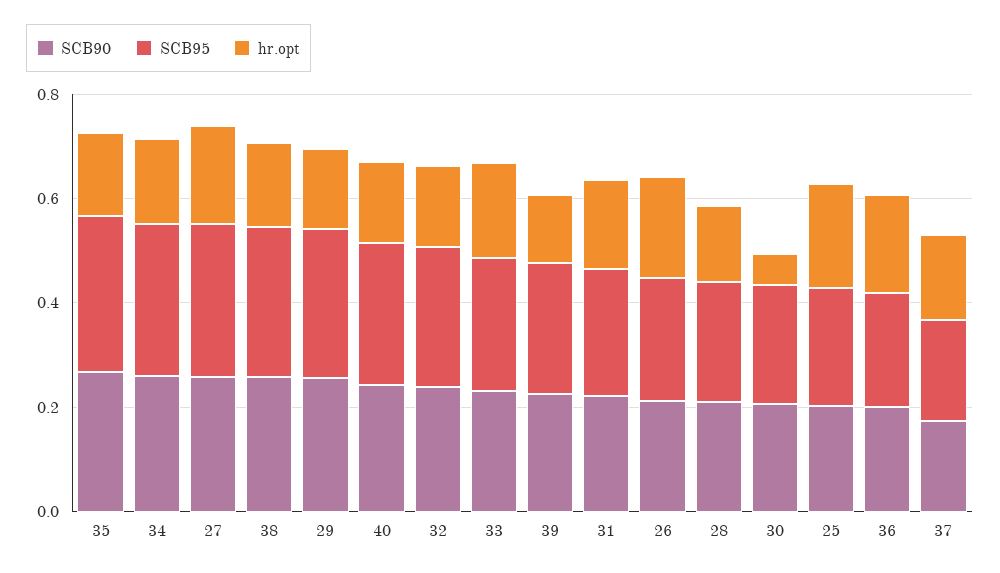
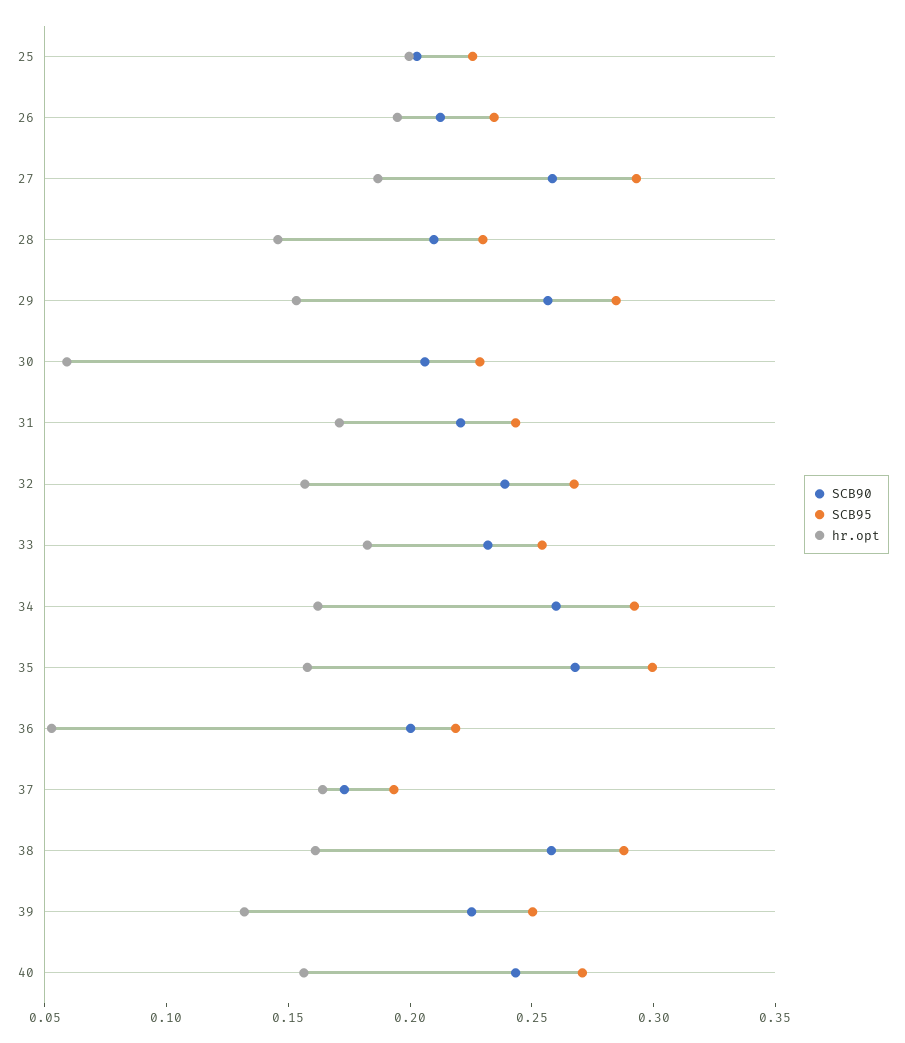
hr.opt, 36: 0.2 -> 0.05

